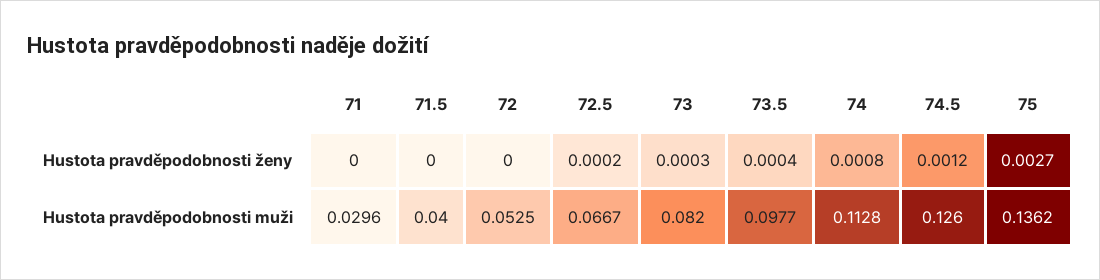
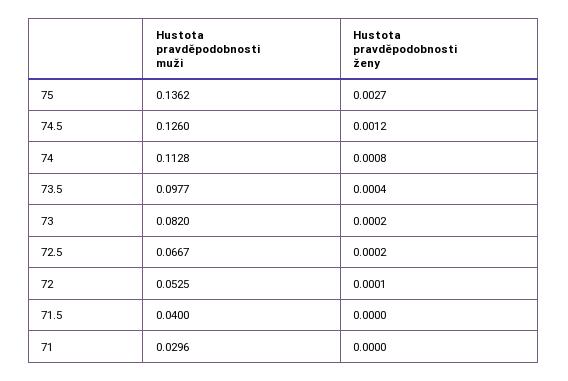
72, Hustota pravděpodobnosti ženy: 0 -> 0.0001
73, Hustota pravděpodobnosti ženy: 0.0003 -> 0.0002

